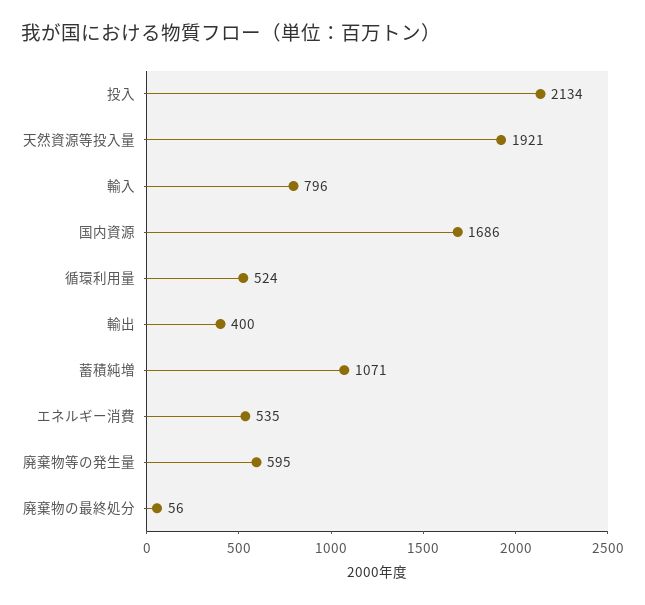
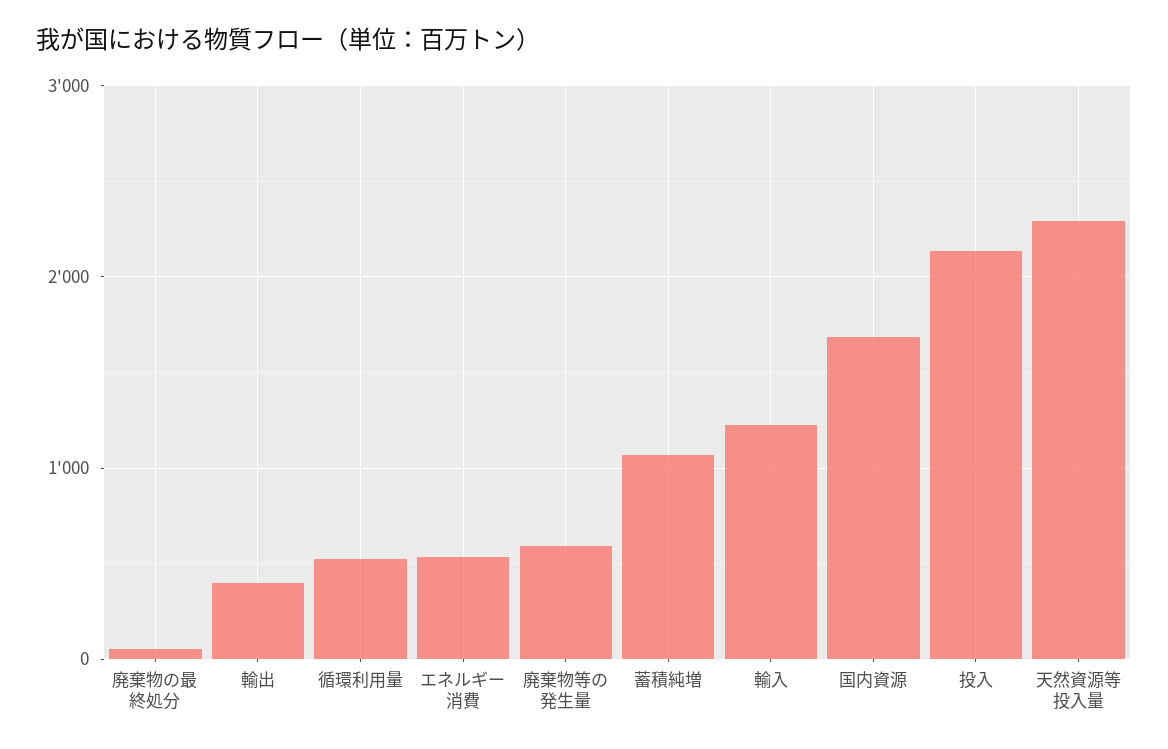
天然資源等投入量: 1921 -> 2300
輸入: 796 -> 1200

